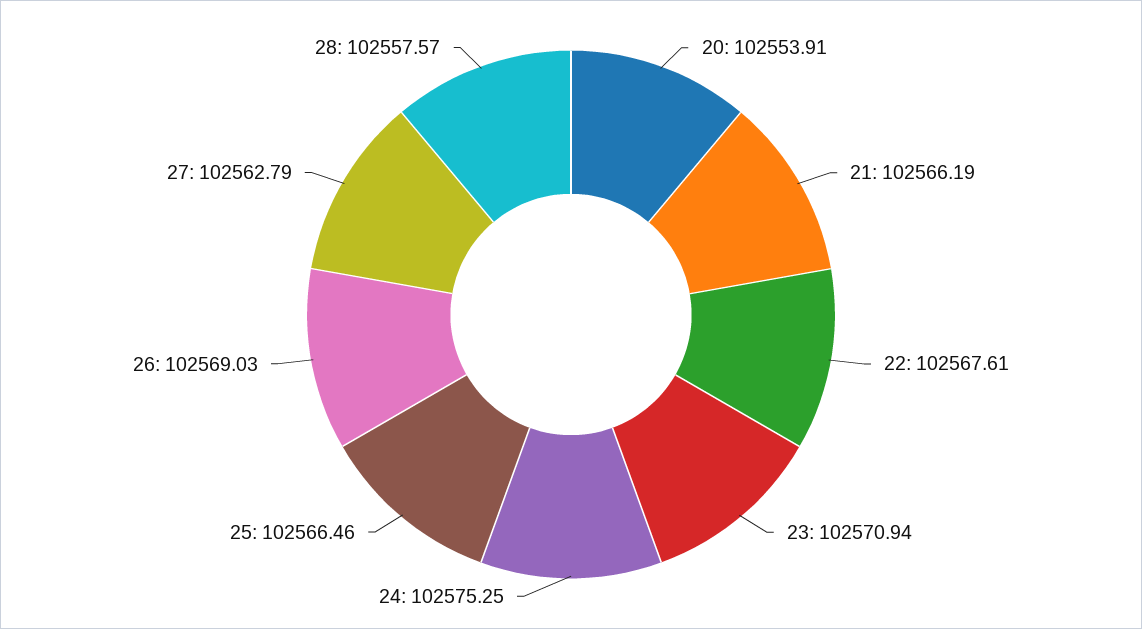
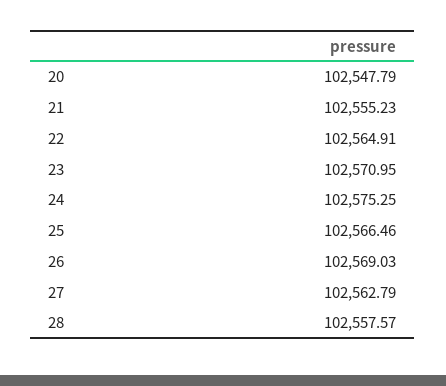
20: 102553.91 -> 102547.79
21: 102566.19 -> 102555.23
22: 102567.61 -> 102564.91
23: 102570.94 -> 102570.95

